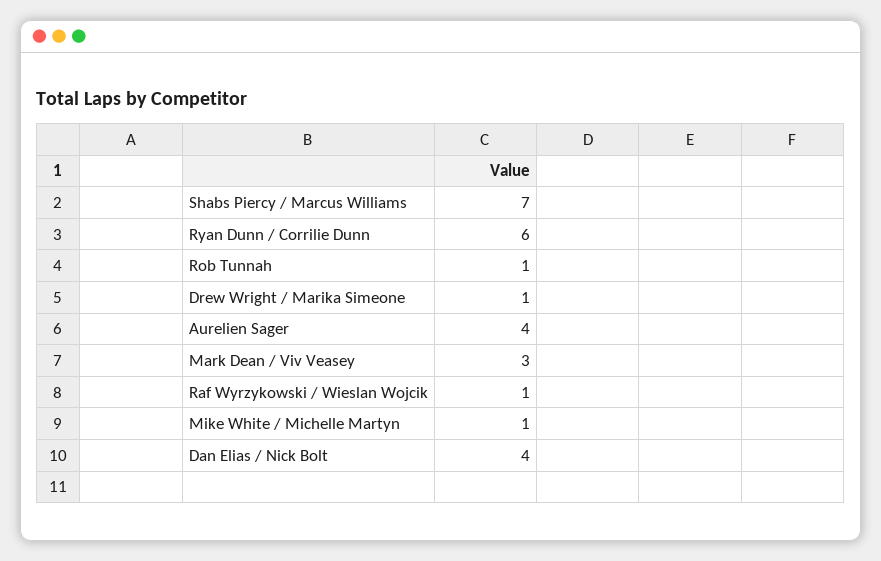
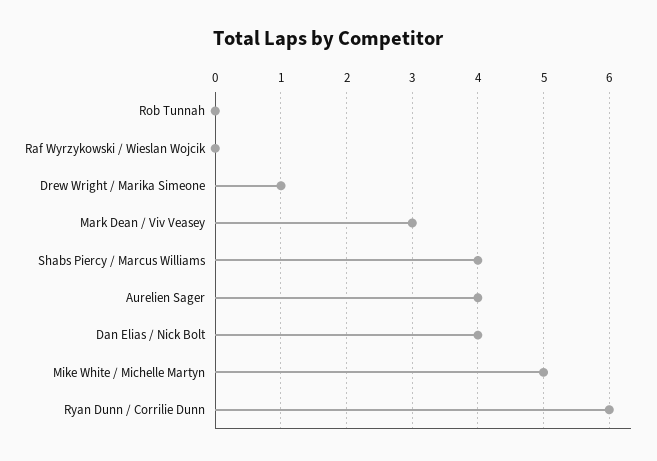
Shabs Piercy / Marcus Williams: 7 -> 4
Rob Tunnah: 1 -> 0
Raf Wyrzykowski / Wieslan Wojcik: 1 -> 0
Mike White / Michelle Martyn: 1 -> 5

